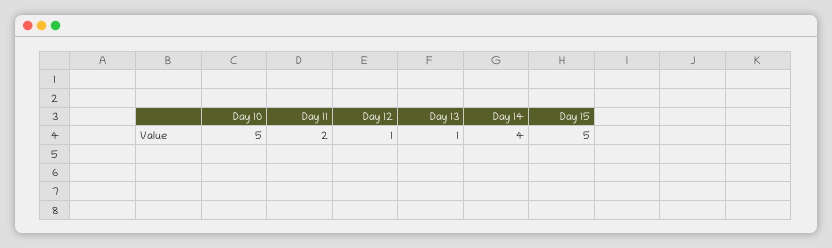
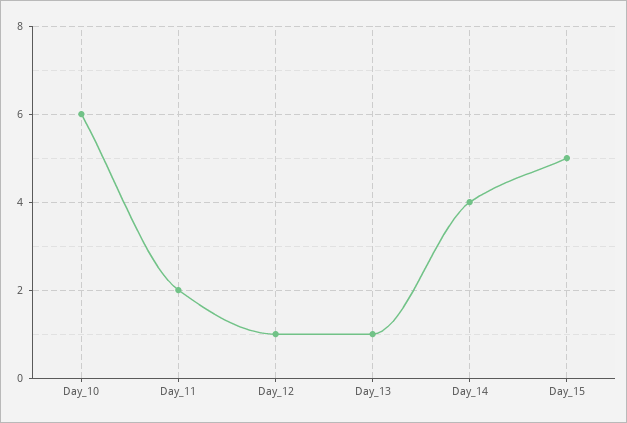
Day 10: 5 -> 6

